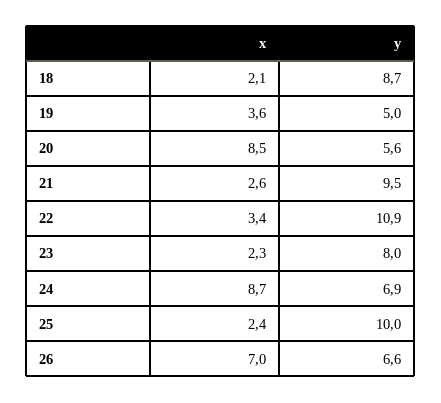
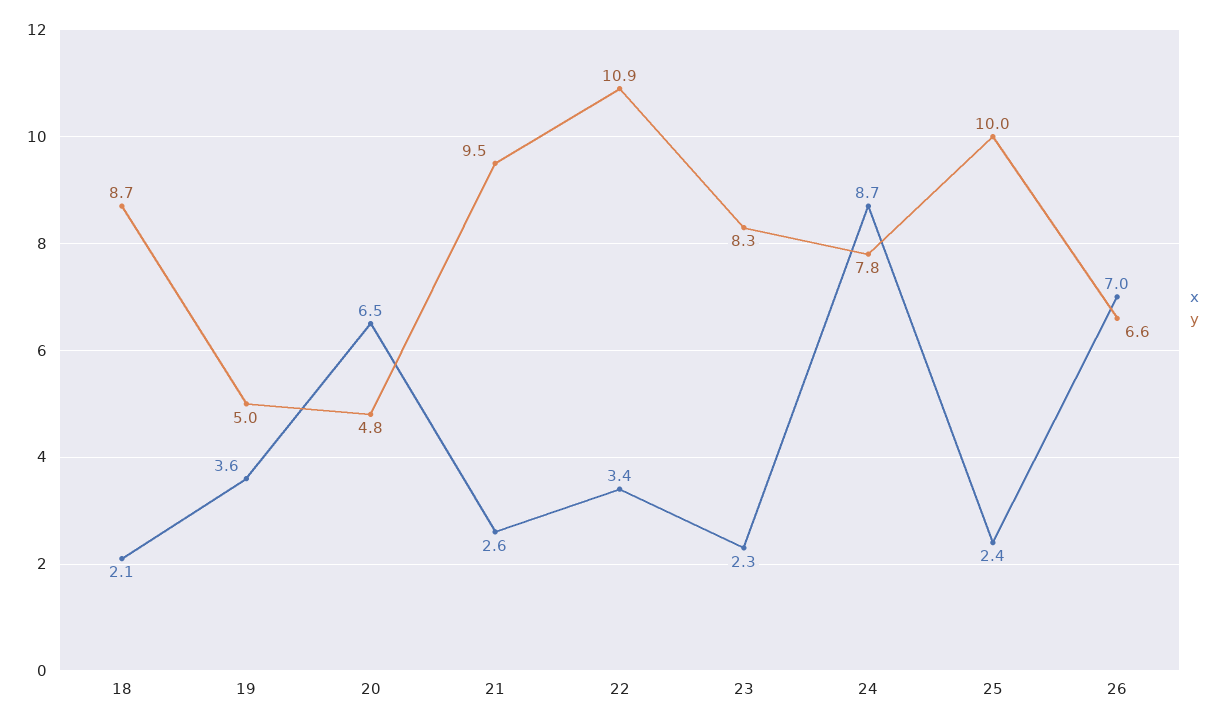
x, 20: 8.5 -> 6.5
y, 20: 5.6 -> 4.8
y, 23: 8 -> 8.3
y, 24: 6.9 -> 7.8

